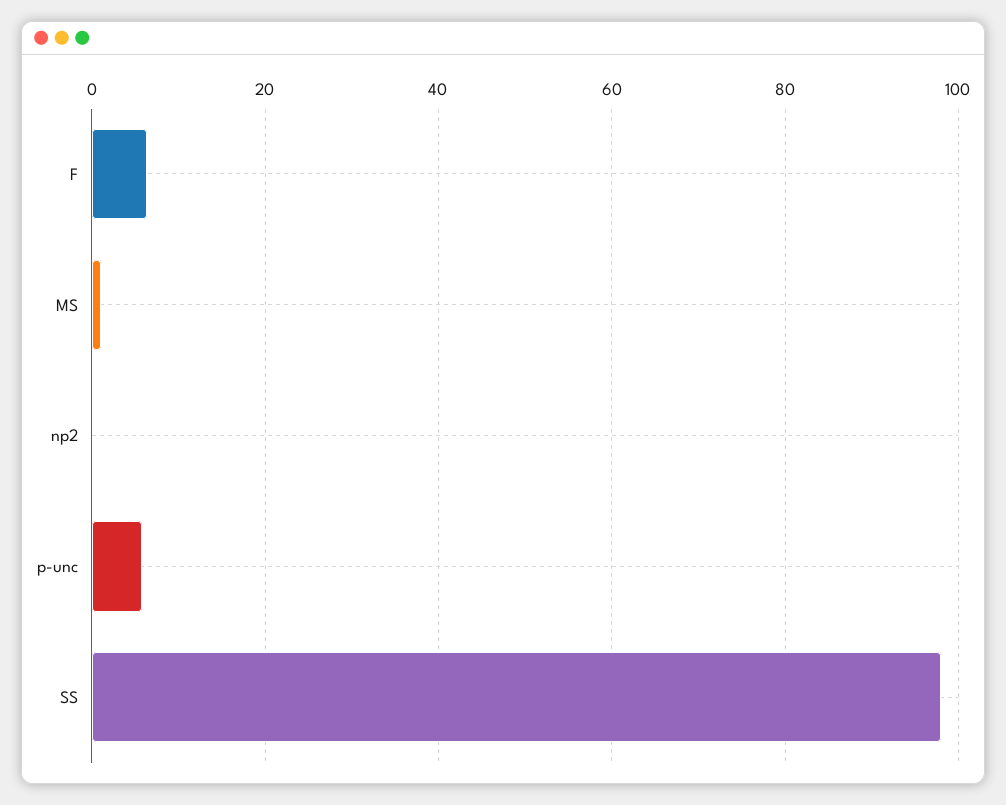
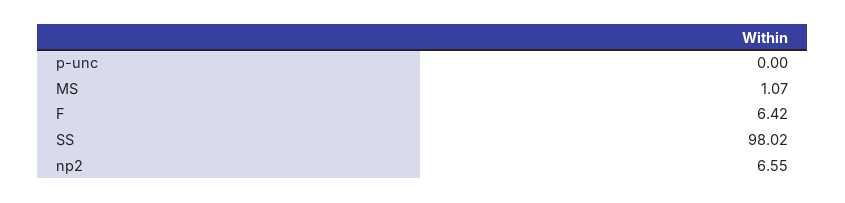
np2: 0 -> 6.55
p-unc: 6 -> 0

